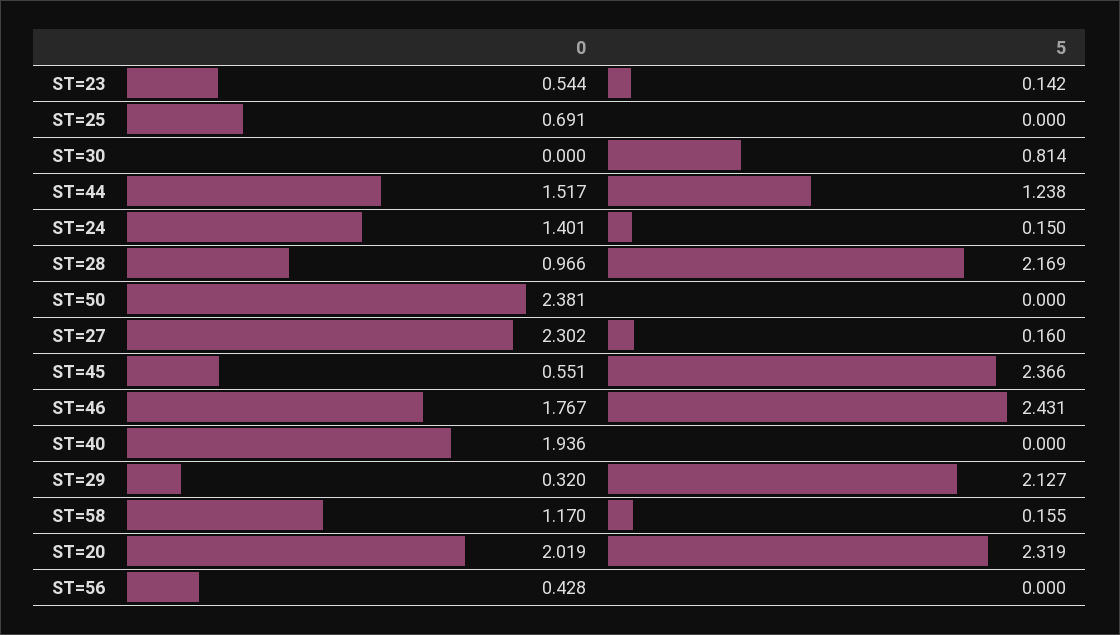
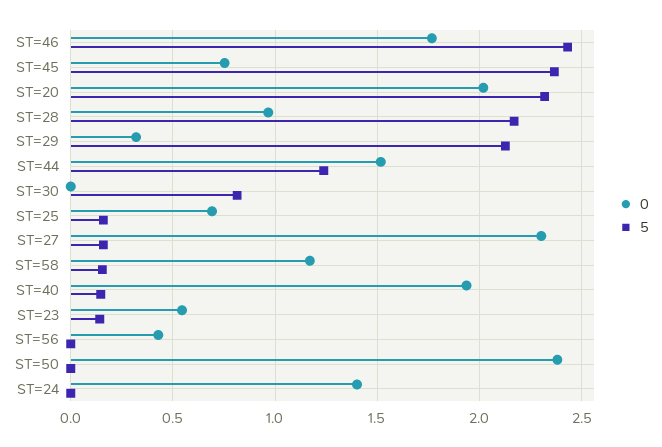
5, ST=25: 0 -> 0.15
5, ST=24: 0.15 -> 0
0, ST=45: 0.551 -> 0.75
5, ST=40: 0 -> 0.15

